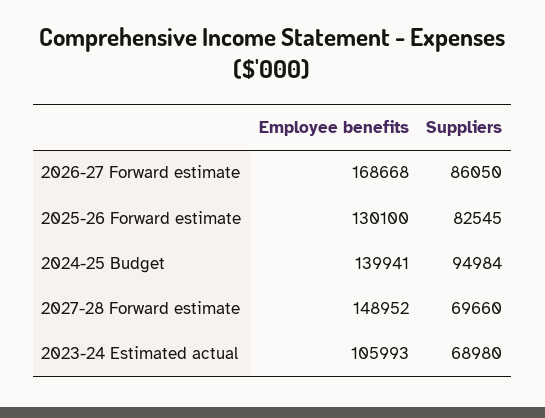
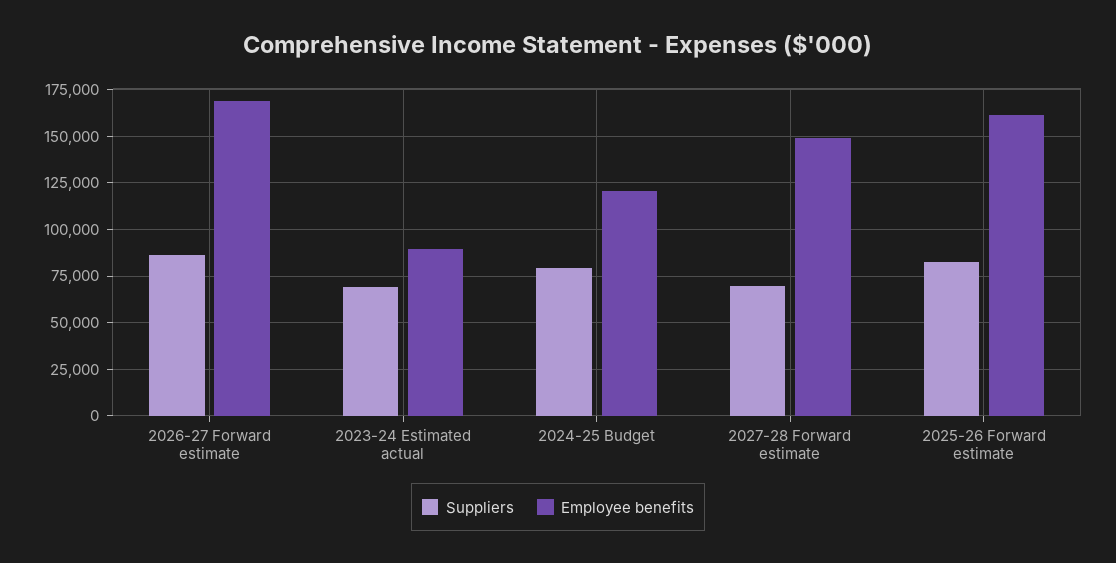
Employee benefits, 2025-26 Forward estimate: 130100 -> 160000
Employee benefits, 2024-25 Budget: 139941 -> 120000
Suppliers, 2024-25 Budget: 94984 -> 80000
Employee benefits, 2023-24 Estimated actual: 105993 -> 90000

